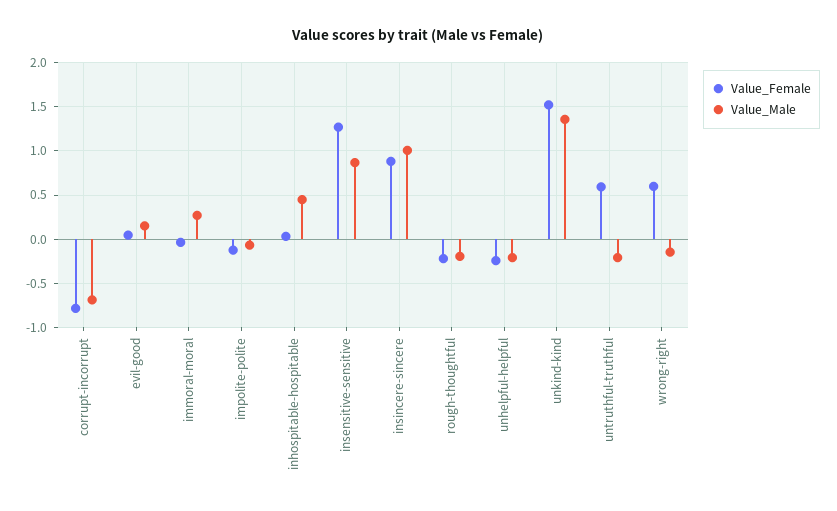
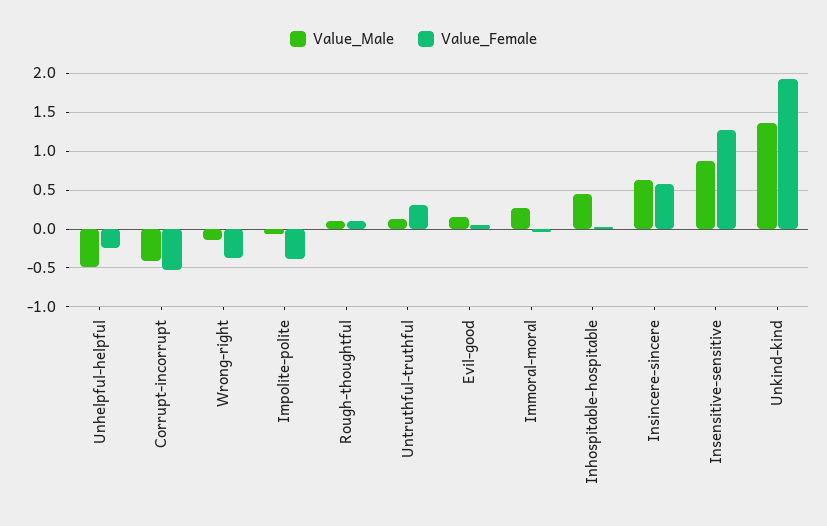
Value_Female, corrupt-incorrupt: -0.8 -> -0.5
Value_Male, corrupt-incorrupt: -0.7 -> -0.4
Value_Female, impolite-polite: -0.1 -> -0.4
Value_Female, insincere-sincere: 0.9 -> 0.6
Value_Male, insincere-sincere: 1 -> 0.6
Value_Female, rough-thoughtful: -0.2 -> 0.1
Value_Male, rough-thoughtful: -0.2 -> 0.1
Value_Male, unhelpful-helpful: -0.2 -> -0.5
Value_Female, unkind-kind: 1.5 -> 1.9
Value_Female, untruthful-truthful: 0.6 -> 0.3
Value_Male, untruthful-truthful: -0.2 -> 0.1
Value_Female, wrong-right: 0.6 -> -0.4

